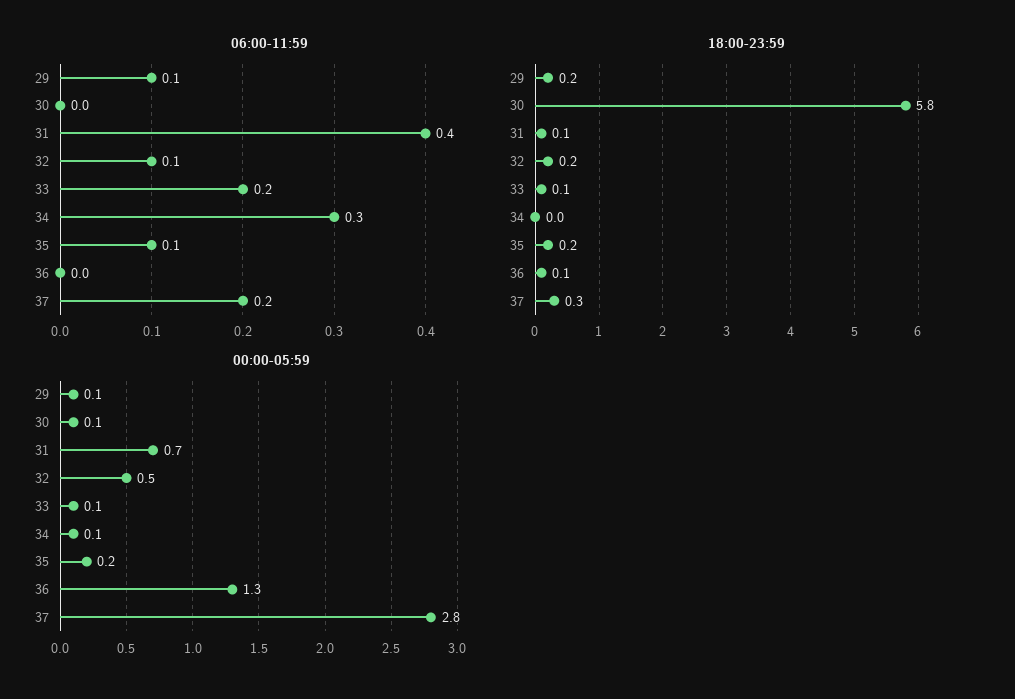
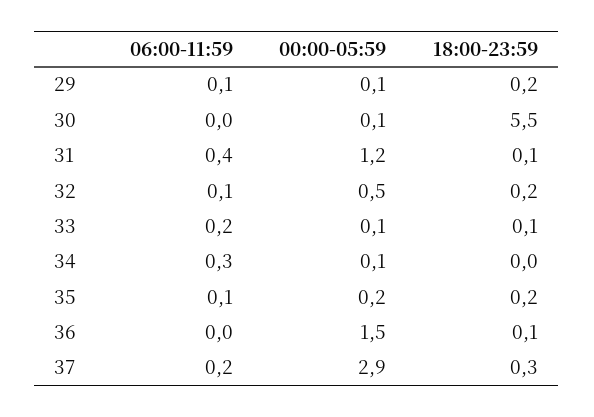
18:00-23:59, 30: 5.8 -> 5.5
00:00-05:59, 31: 0.7 -> 1.2
00:00-05:59, 36: 1.3 -> 1.5
00:00-05:59, 37: 2.8 -> 2.9

